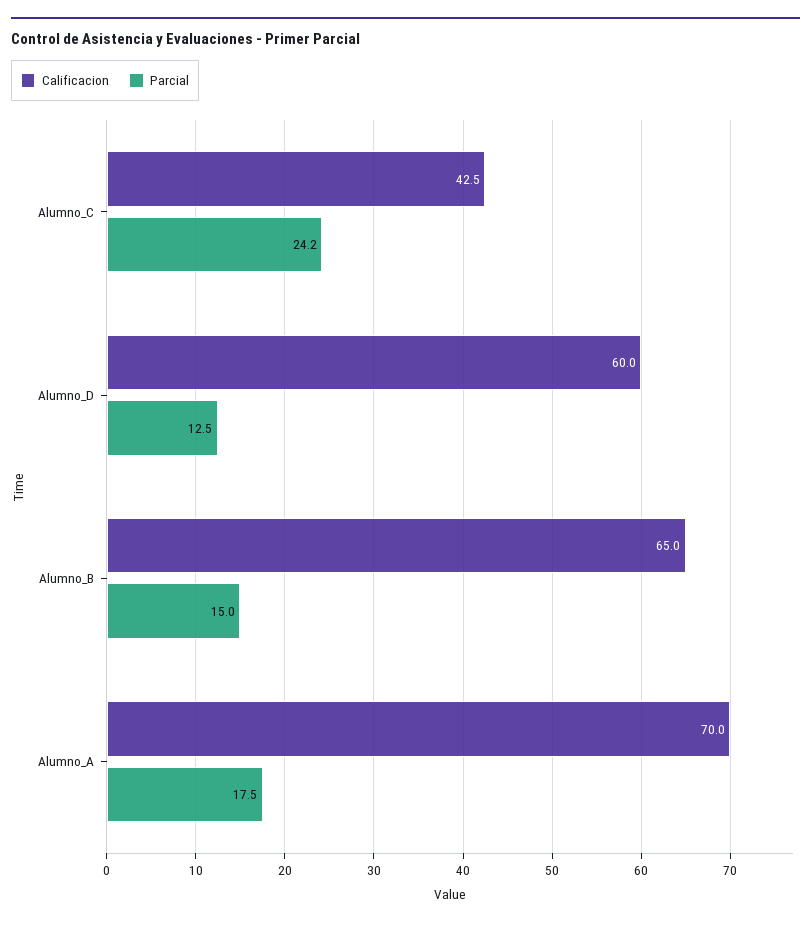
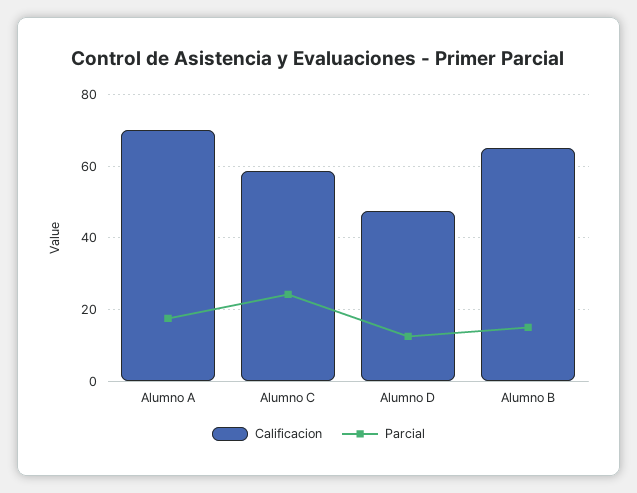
Calificacion, Alumno_C: 42.5 -> 58
Calificacion, Alumno_D: 60 -> 48

